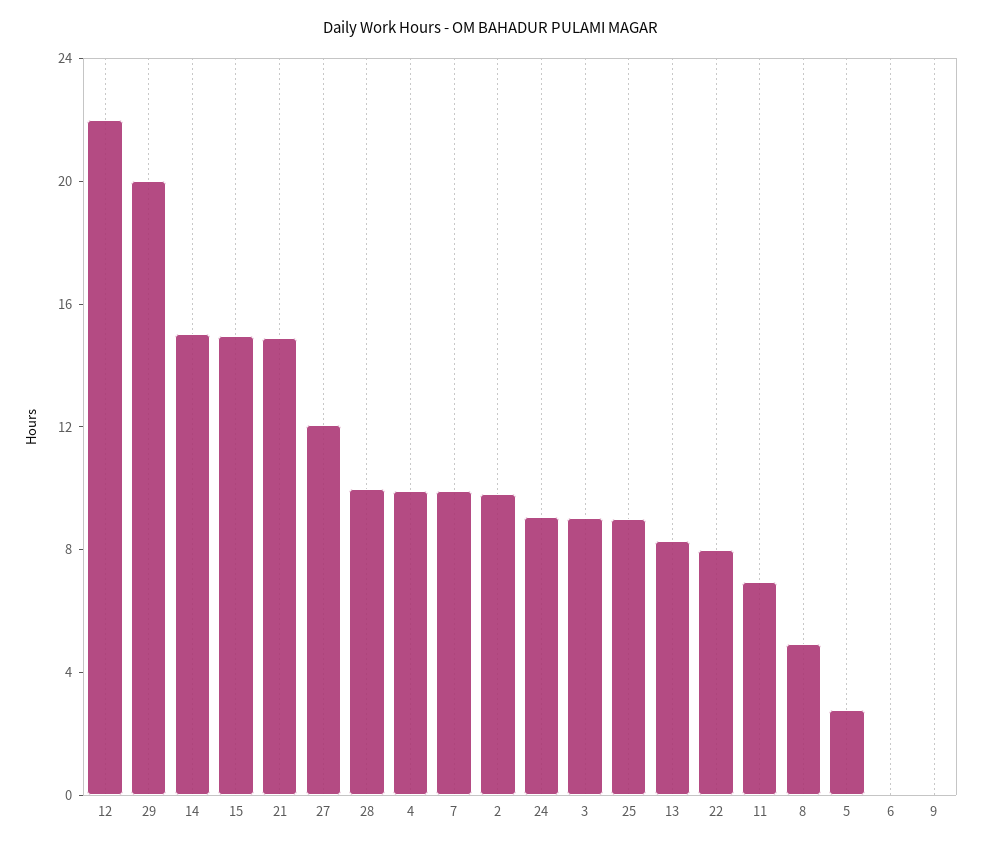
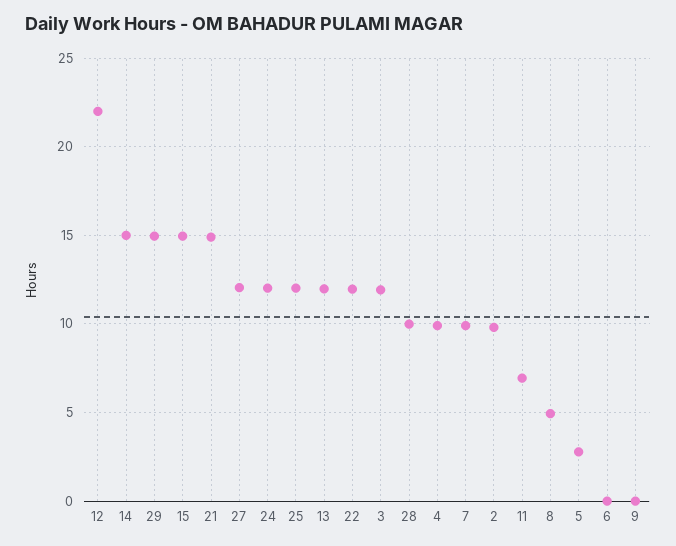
29: 20 -> 15
24: 9 -> 12
3: 9 -> 12
25: 9 -> 12
13: 8 -> 12
22: 8 -> 12

